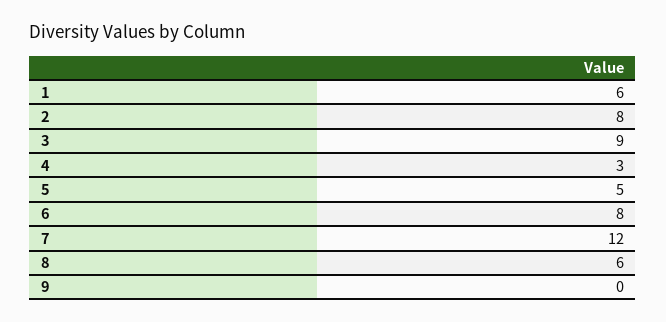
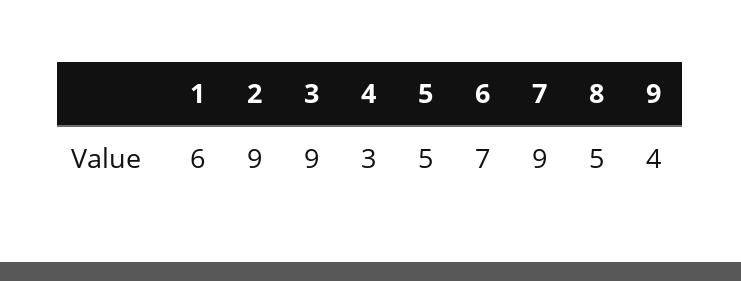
2: 8 -> 9
6: 8 -> 7
7: 12 -> 9
8: 6 -> 5
9: 0 -> 4

